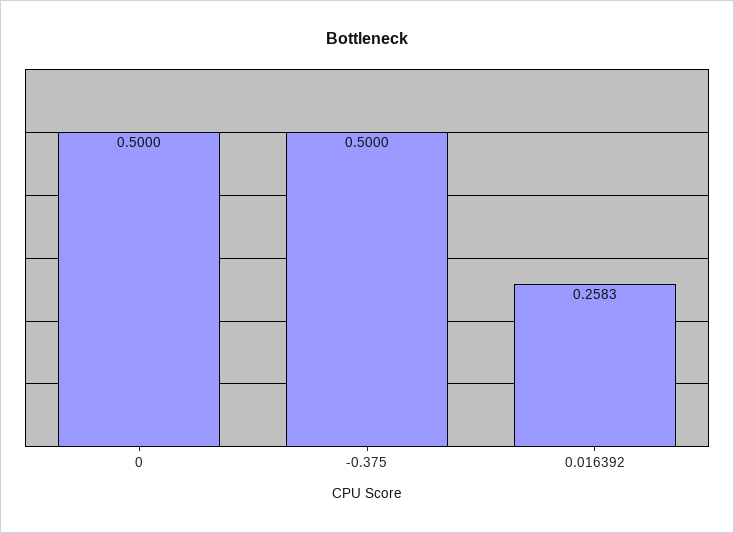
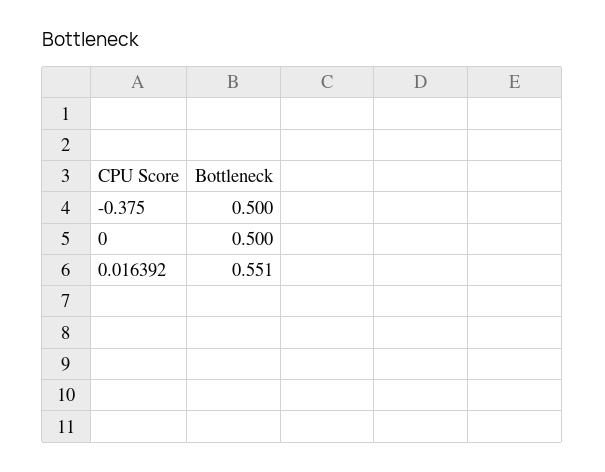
0.016392: 0.2583 -> 0.551

